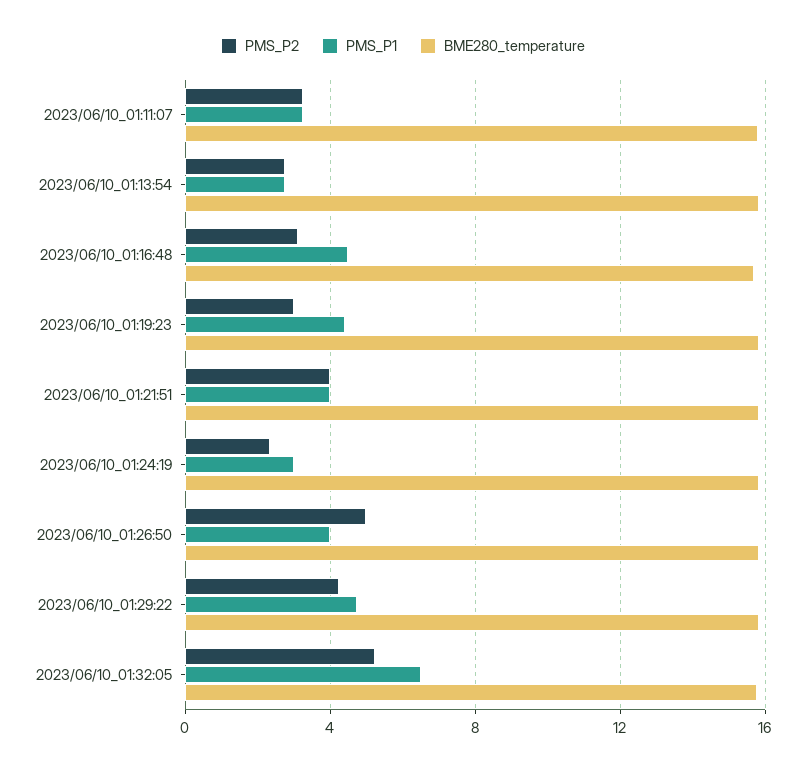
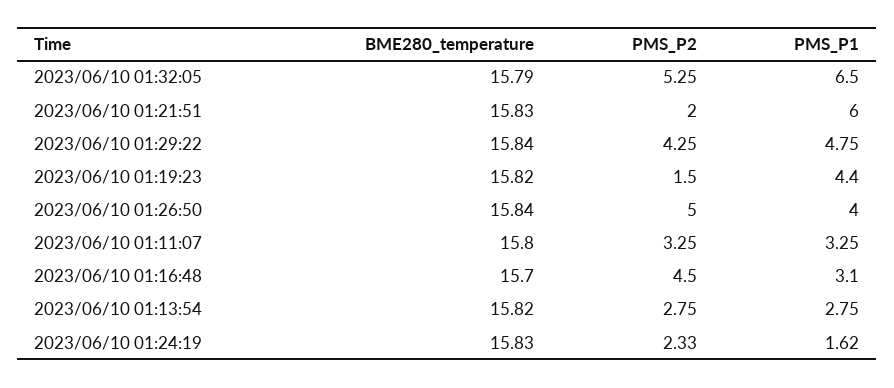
PMS_P2, 2023/06/10_01:16:48: 3 -> 4.5
PMS_P1, 2023/06/10_01:16:48: 4.5 -> 3.1
PMS_P2, 2023/06/10_01:19:23: 3 -> 1.5
PMS_P2, 2023/06/10_01:21:51: 4 -> 2
PMS_P1, 2023/06/10_01:21:51: 4 -> 6
PMS_P1, 2023/06/10_01:24:19: 3 -> 1.62

